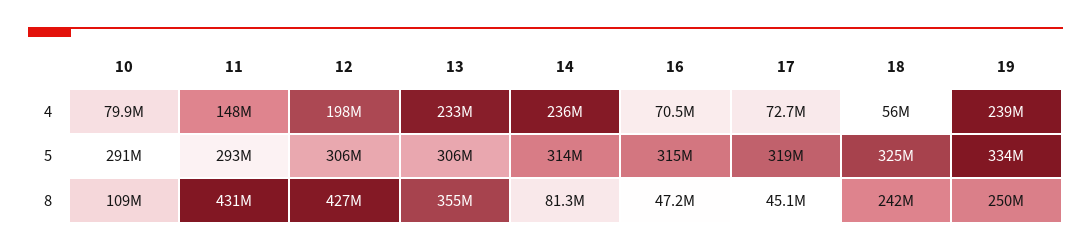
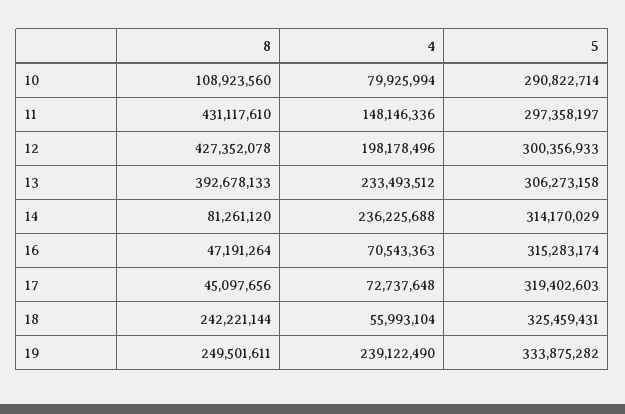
11, 5: 293000000 -> 297358197
12, 5: 306000000 -> 300356933
13, 8: 355000000 -> 392678133

